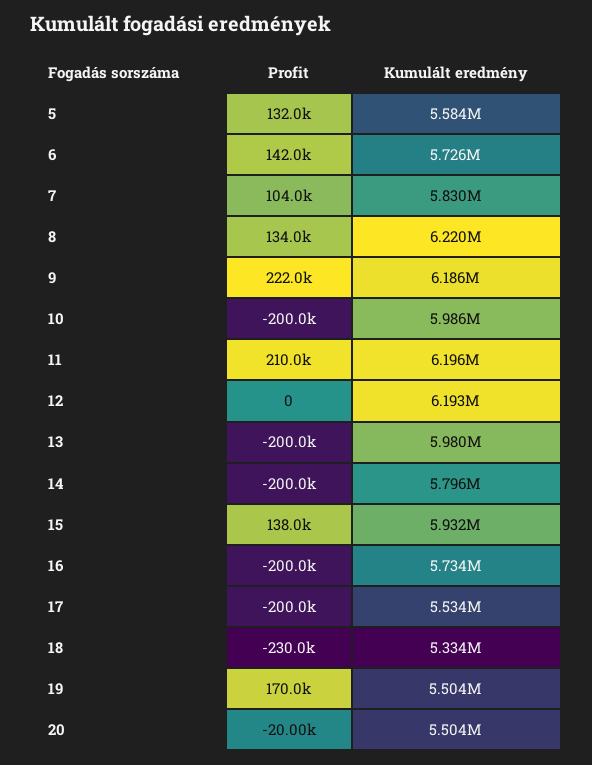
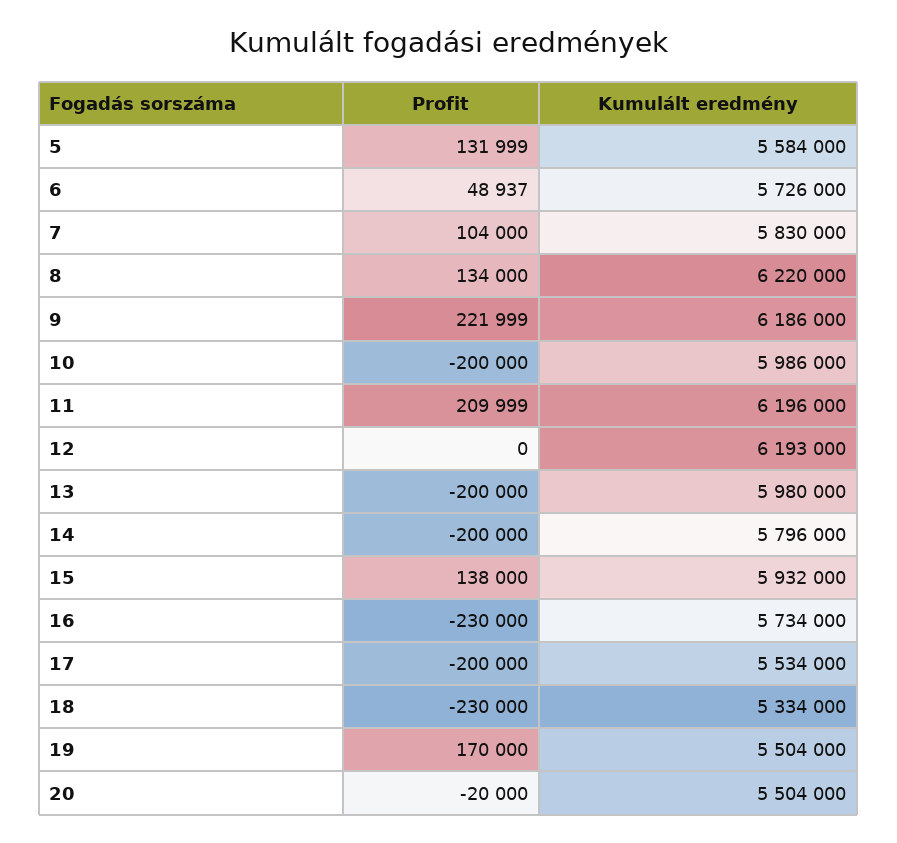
Profit, 6: 142000 -> 48937
Profit, 16: -200000 -> -230000

